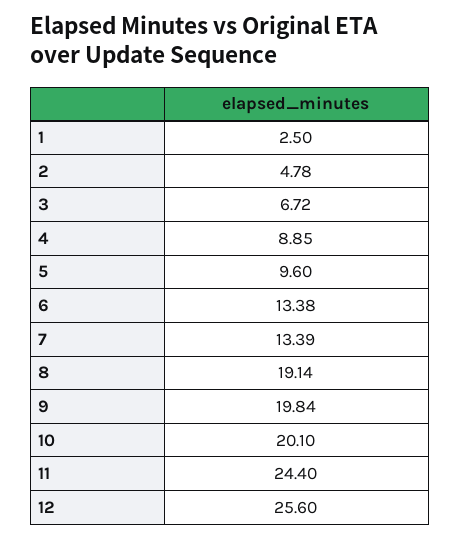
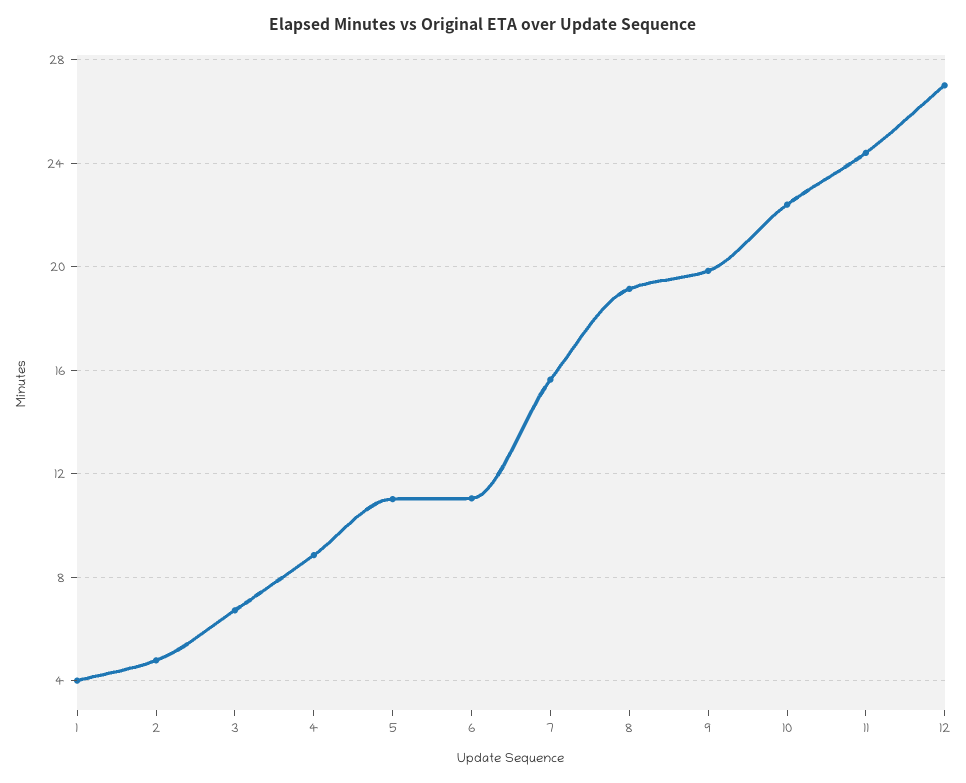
1: 2.5 -> 4
5: 9.6 -> 11
6: 13.38 -> 11
7: 13.39 -> 15.5
10: 20.1 -> 22.5
12: 25.6 -> 27

